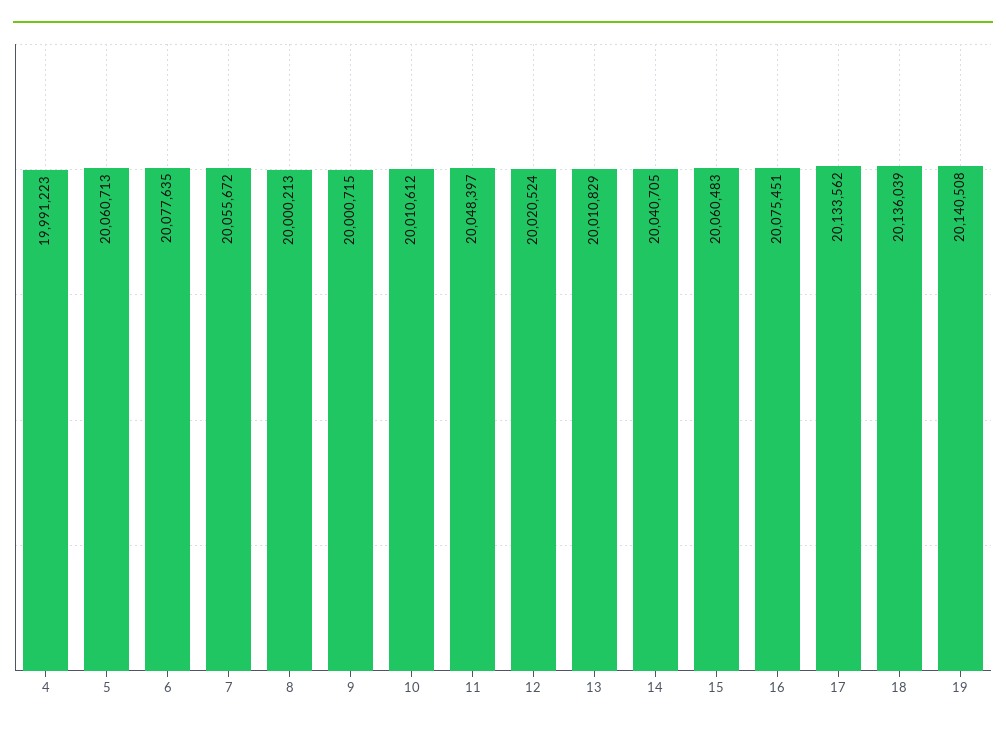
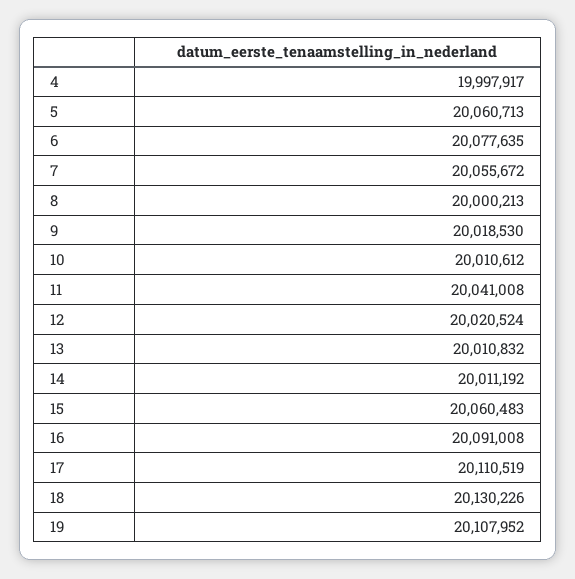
4: 19991223 -> 19997917
9: 20000715 -> 20018530
11: 20048397 -> 20041008
13: 20010829 -> 20010832
14: 20040705 -> 20011192
16: 20075451 -> 20091008
17: 20133562 -> 20110519
18: 20136039 -> 20130226
19: 20140508 -> 20107952

